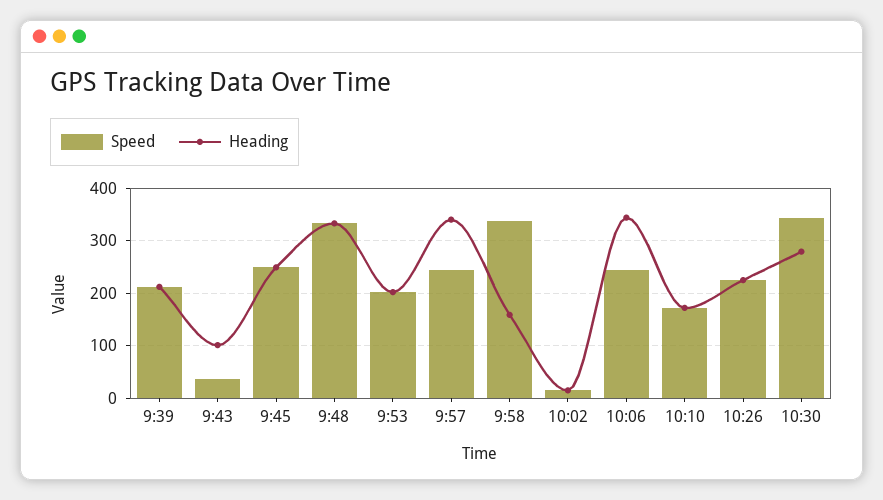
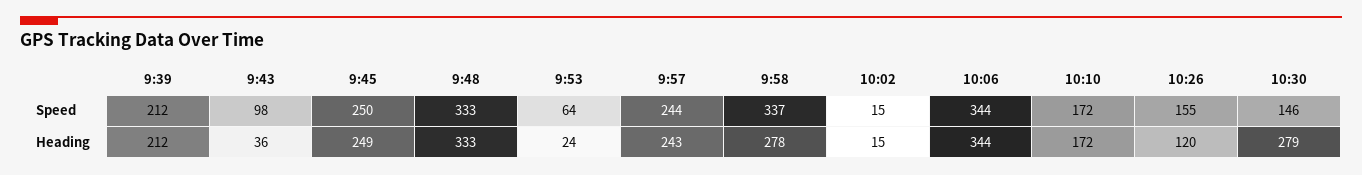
Speed, 9:43: 40 -> 98
Heading, 9:43: 100 -> 36
Speed, 9:53: 200 -> 64
Heading, 9:53: 200 -> 24
Heading, 9:57: 340 -> 243
Heading, 9:58: 160 -> 278
Speed, 10:06: 240 -> 344
Speed, 10:26: 220 -> 155
Heading, 10:26: 220 -> 120
Speed, 10:30: 340 -> 146

